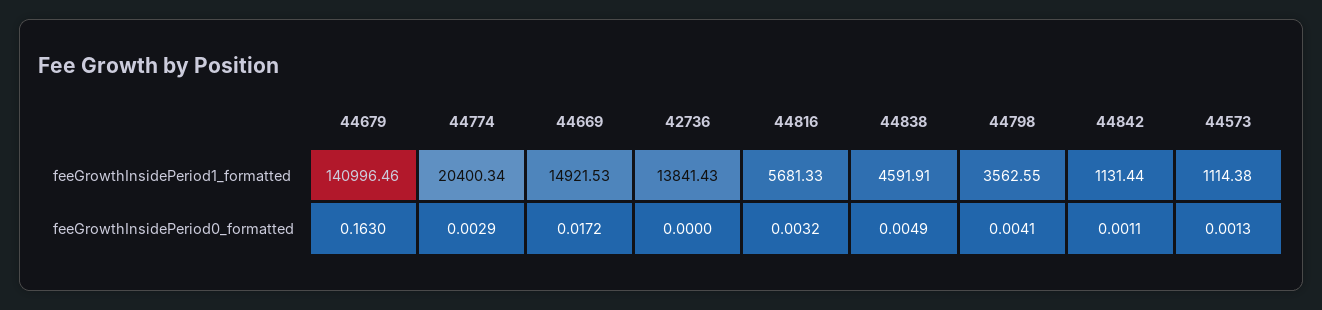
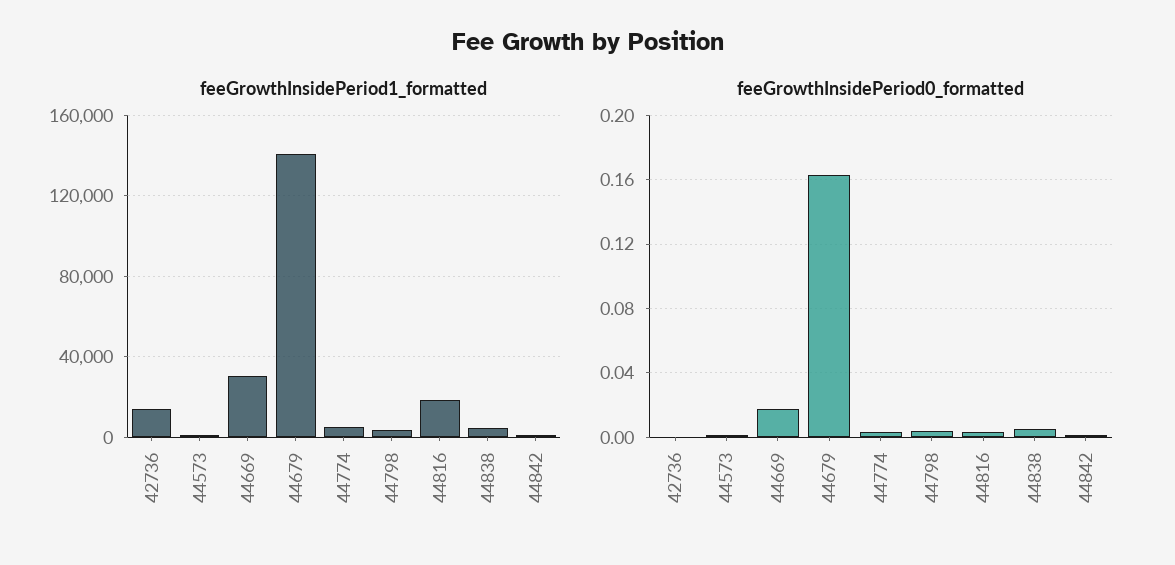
feeGrowthInsidePeriod1_formatted, 44774: 20400.34 -> 5000
feeGrowthInsidePeriod1_formatted, 44669: 14921.53 -> 30000
feeGrowthInsidePeriod1_formatted, 44816: 5681.33 -> 20000

